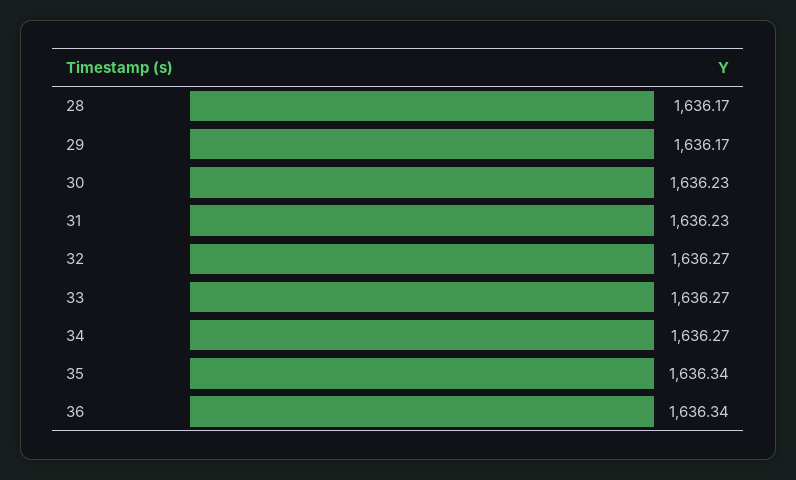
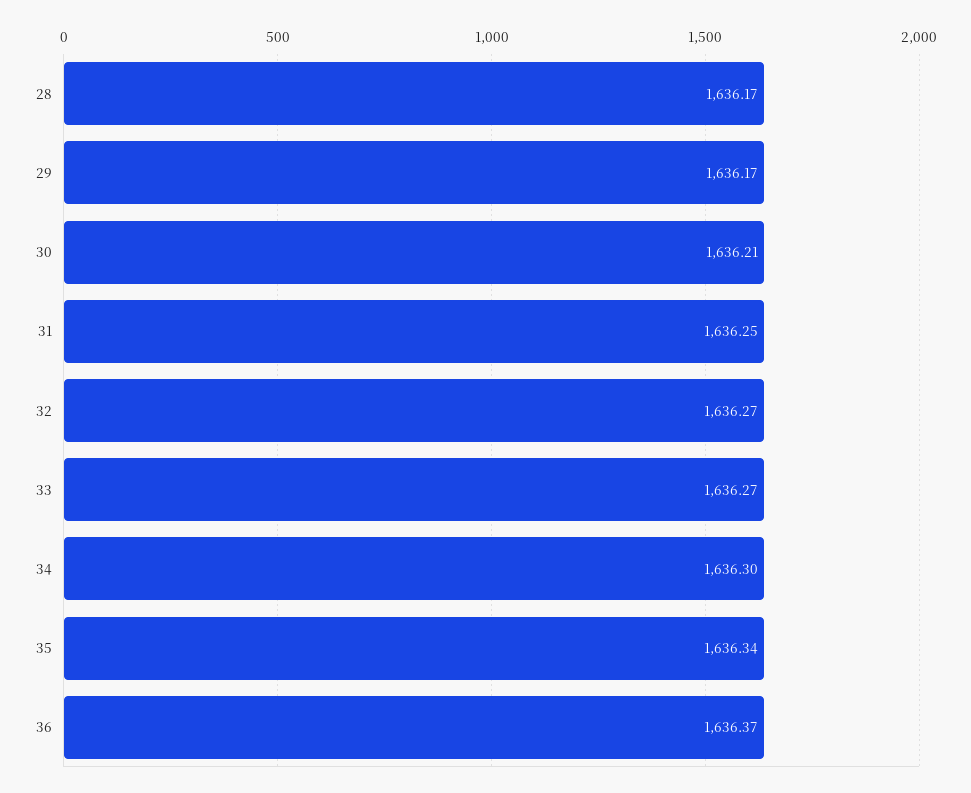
30: 1636.23 -> 1636.21
31: 1636.23 -> 1636.25
34: 1636.27 -> 1636.3
36: 1636.34 -> 1636.37

